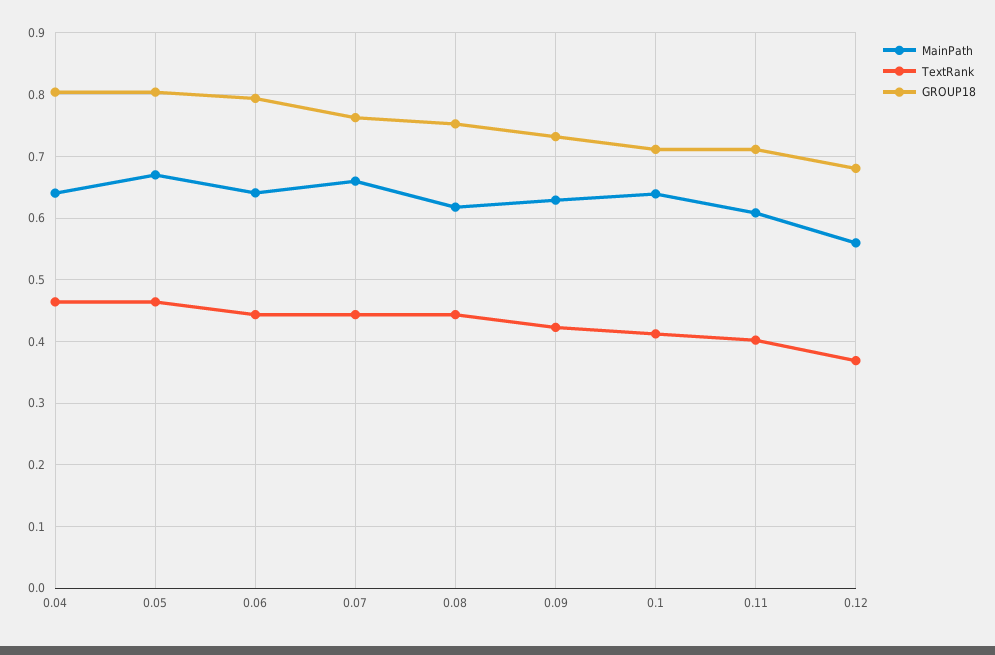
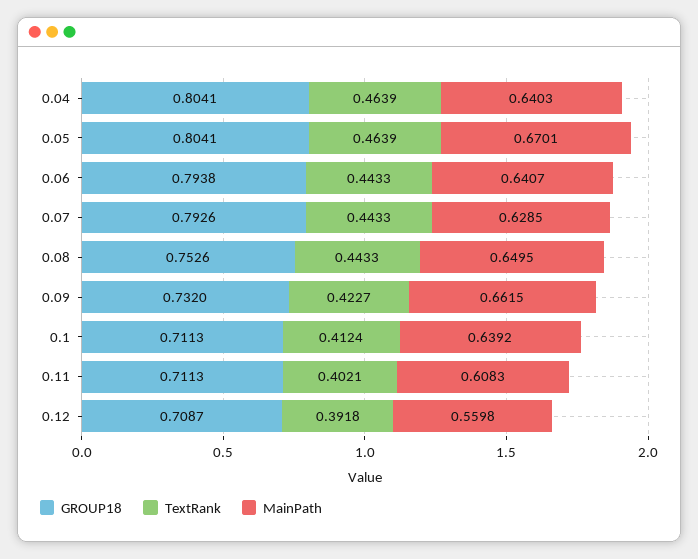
MainPath, 0.07: 0.66 -> 0.6285
GROUP18, 0.07: 0.76 -> 0.7926
MainPath, 0.08: 0.62 -> 0.6495
MainPath, 0.09: 0.63 -> 0.6615
TextRank, 0.12: 0.37 -> 0.3918
GROUP18, 0.12: 0.68 -> 0.7087

